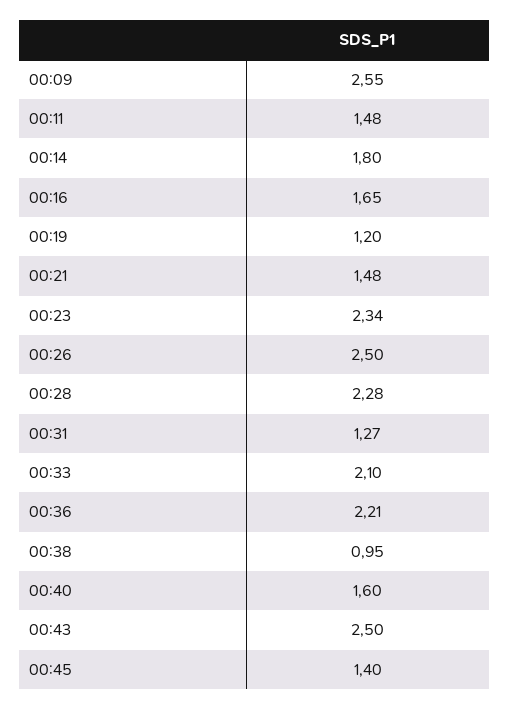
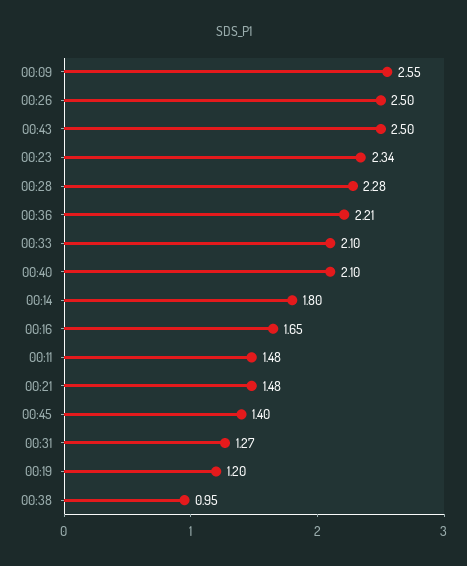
00:40: 1.6 -> 2.1

